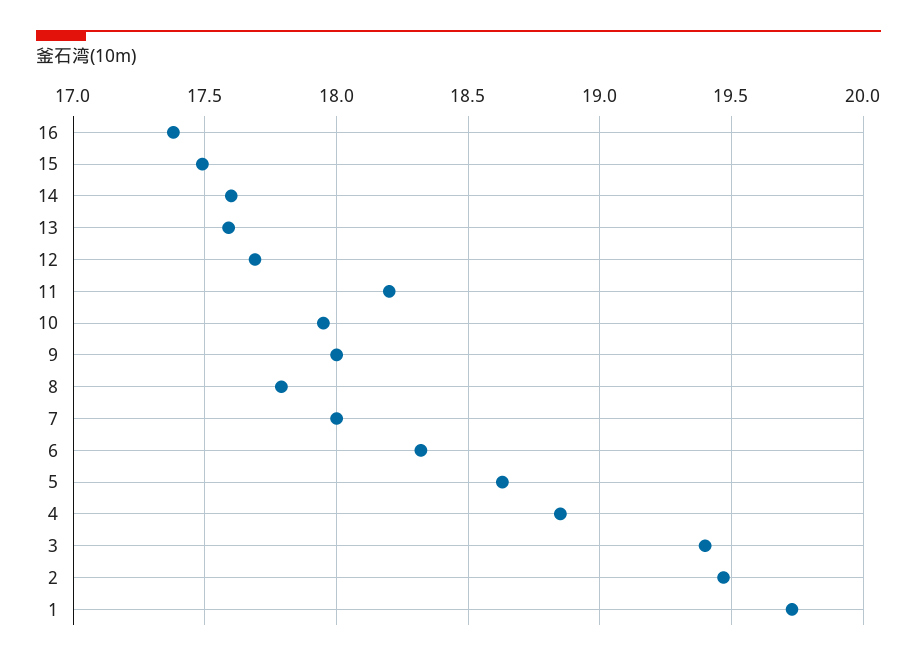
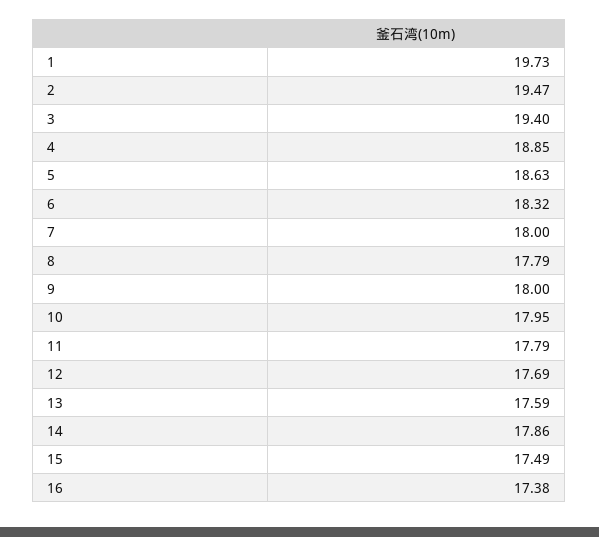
14: 17.6 -> 17.86
11: 18.2 -> 17.79

